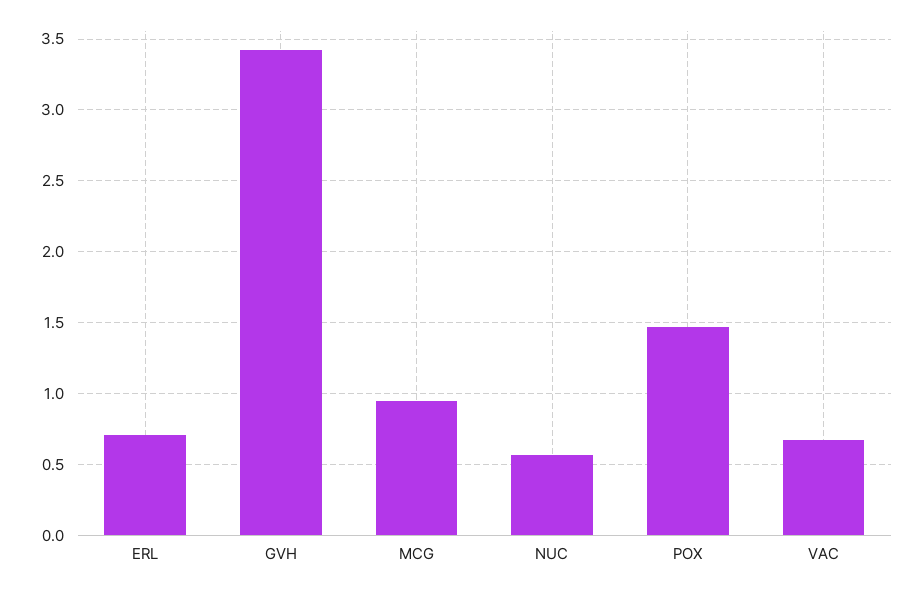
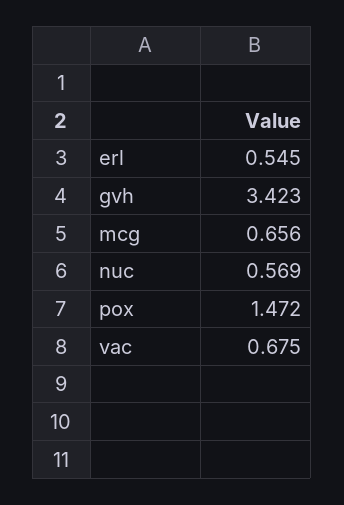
ERL: 0.7 -> 0.545
MCG: 0.95 -> 0.656

